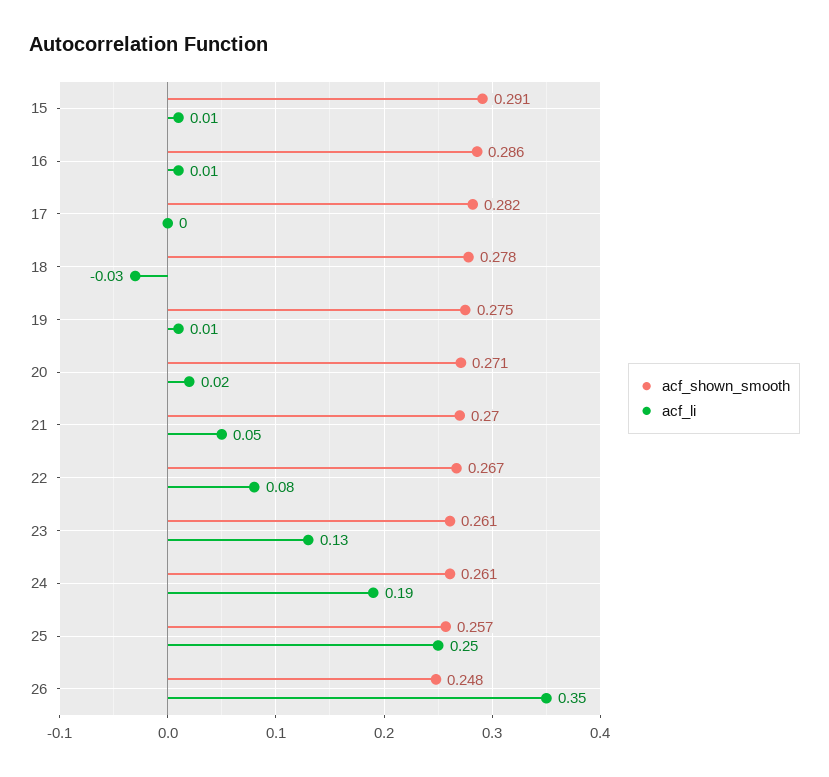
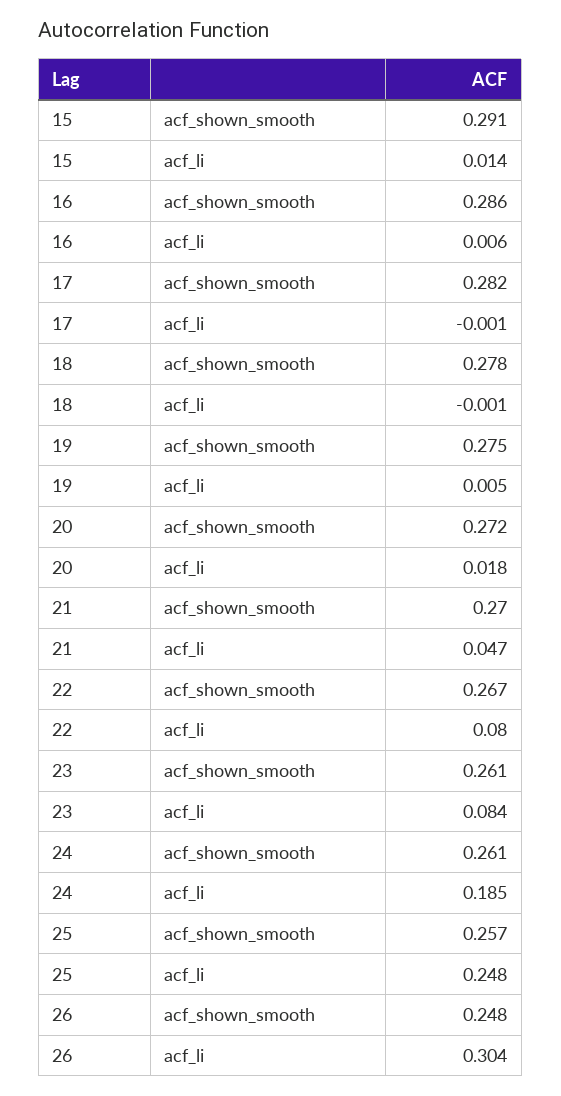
acf_li, 18: -0.03 -> -0.001
acf_shown_smooth, 20: 0.271 -> 0.272
acf_li, 23: 0.13 -> 0.084
acf_li, 26: 0.35 -> 0.304

